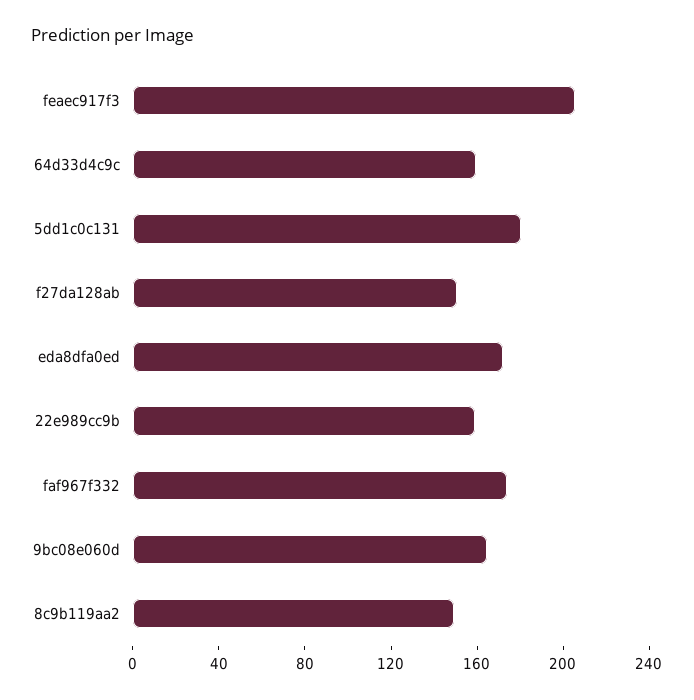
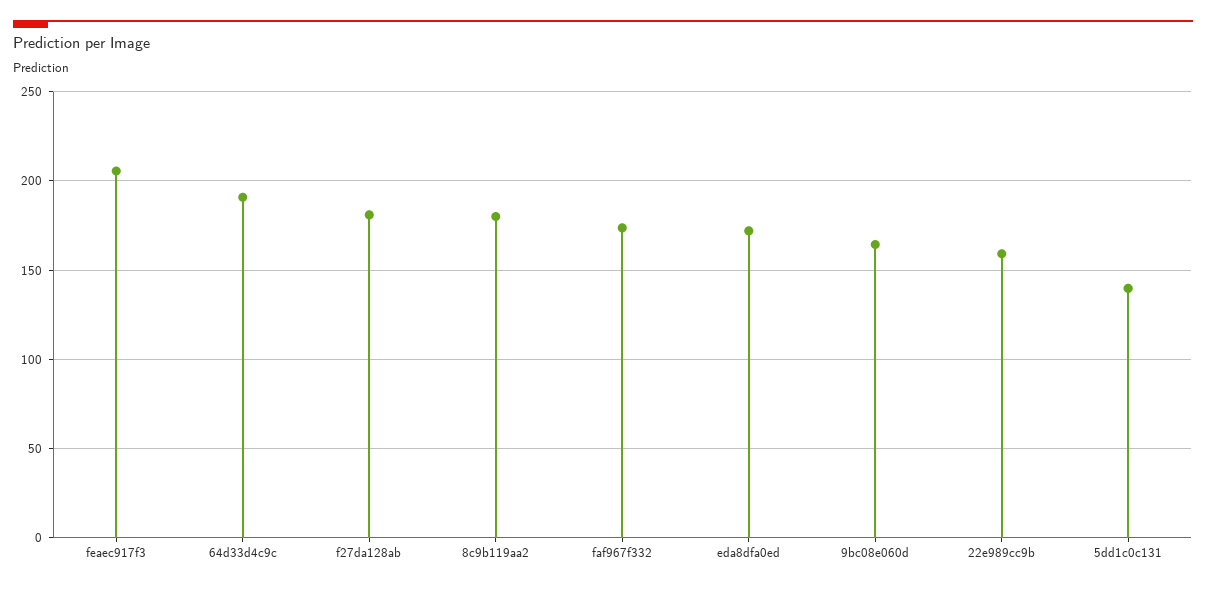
64d33d4c9c: 160 -> 190
5dd1c0c131: 180 -> 140
f27da128ab: 150 -> 180
8c9b119aa2: 150 -> 180

